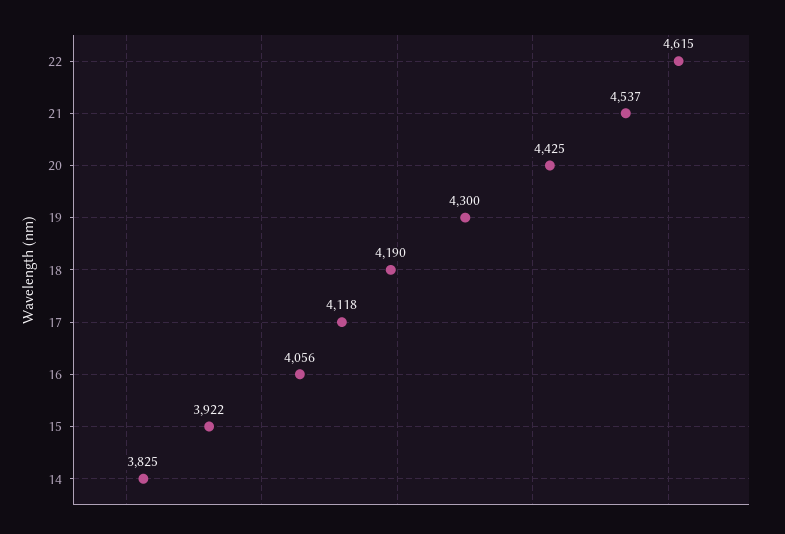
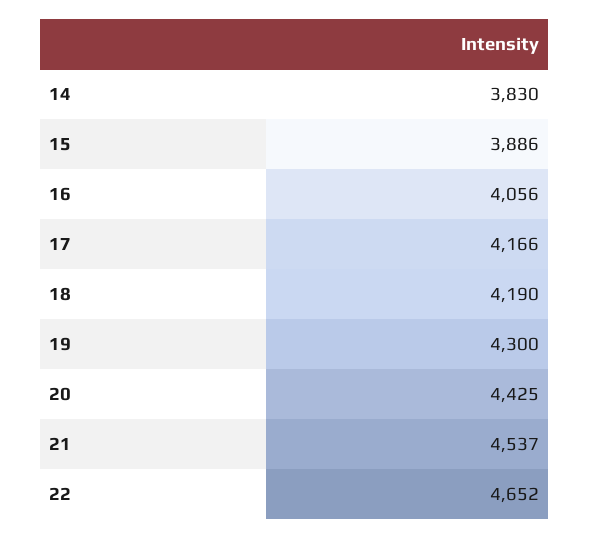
22: 4615 -> 4652
17: 4118 -> 4166
15: 3922 -> 3886
14: 3825 -> 3830

